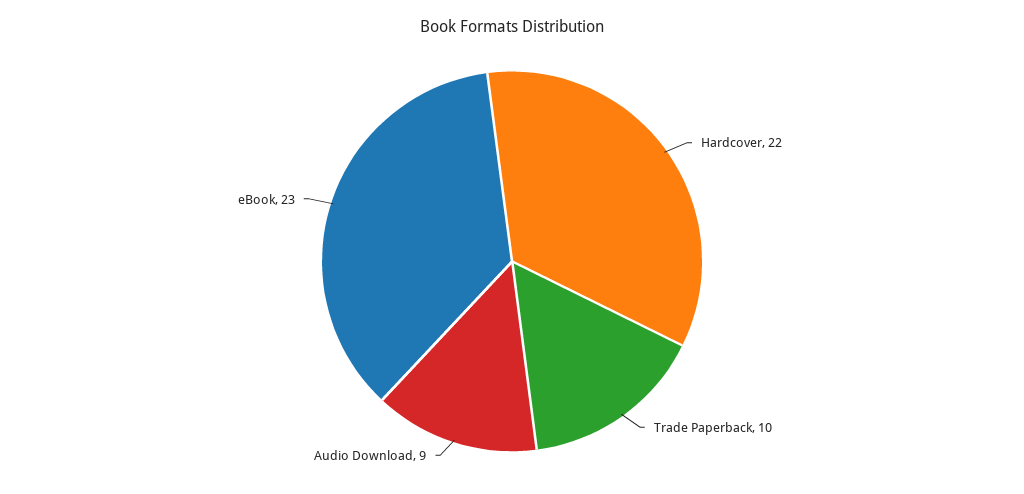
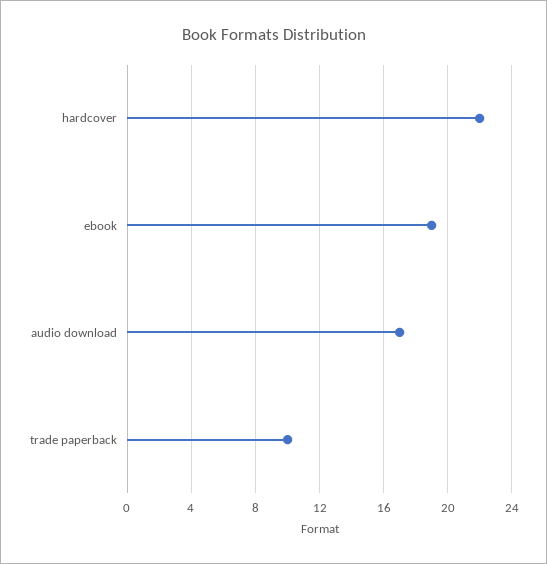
Audio Download: 9 -> 17
eBook: 23 -> 19

